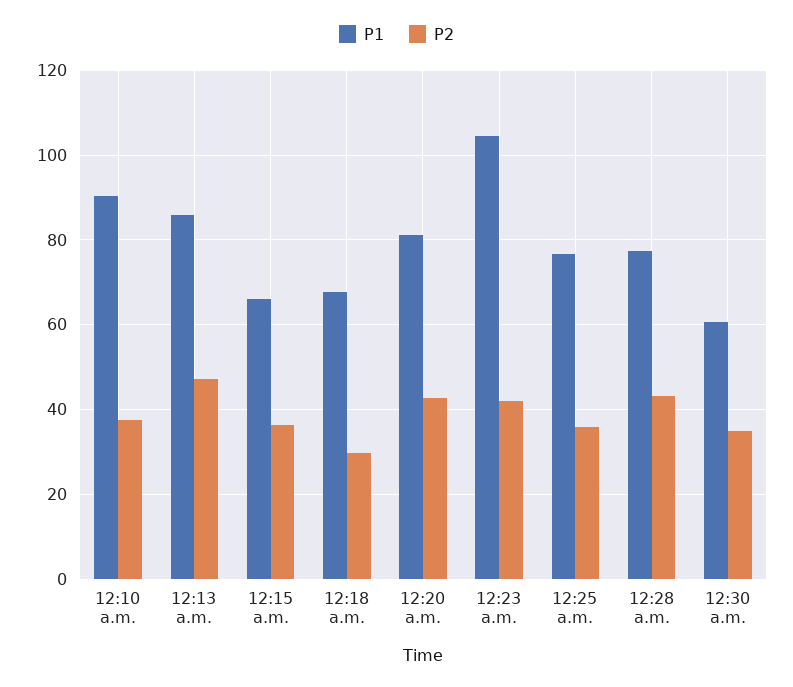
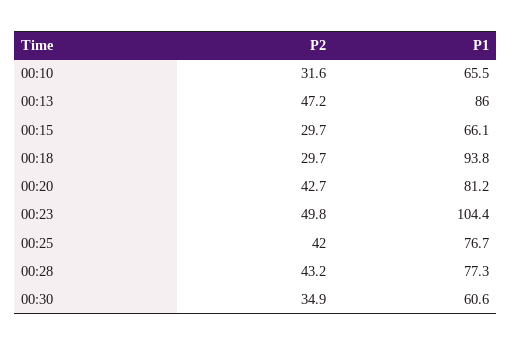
P1, 12:10 a.m.: 90 -> 65.5
P2, 12:10 a.m.: 38 -> 31.6
P2, 12:15 a.m.: 36 -> 29.7
P1, 12:18 a.m.: 68 -> 93.8
P2, 12:23 a.m.: 42 -> 49.8
P2, 12:25 a.m.: 36 -> 42

